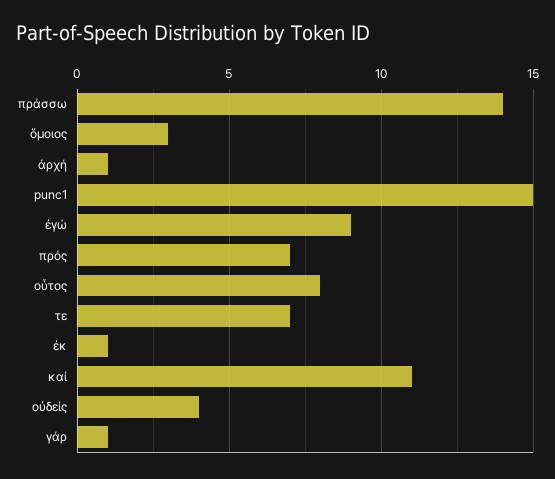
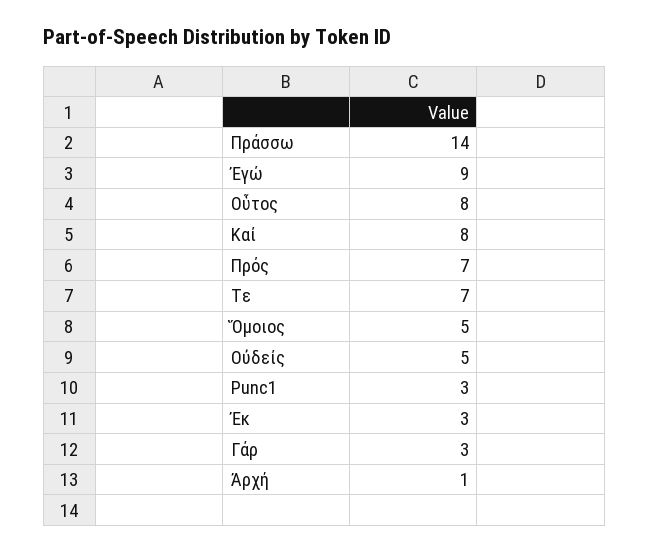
ὅμοιος: 3 -> 5
punc1: 15 -> 3
ἐκ: 1 -> 3
καί: 11 -> 8
οὐδείς: 4 -> 5
γάρ: 1 -> 3

